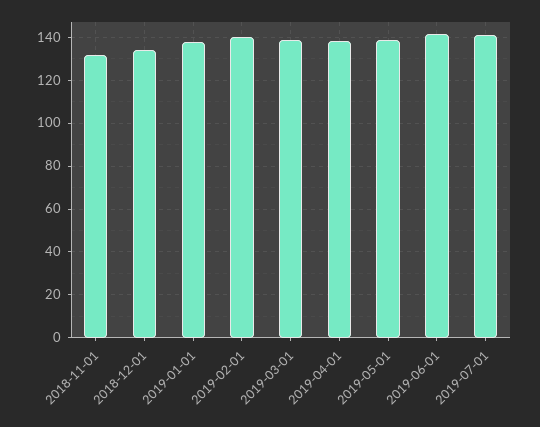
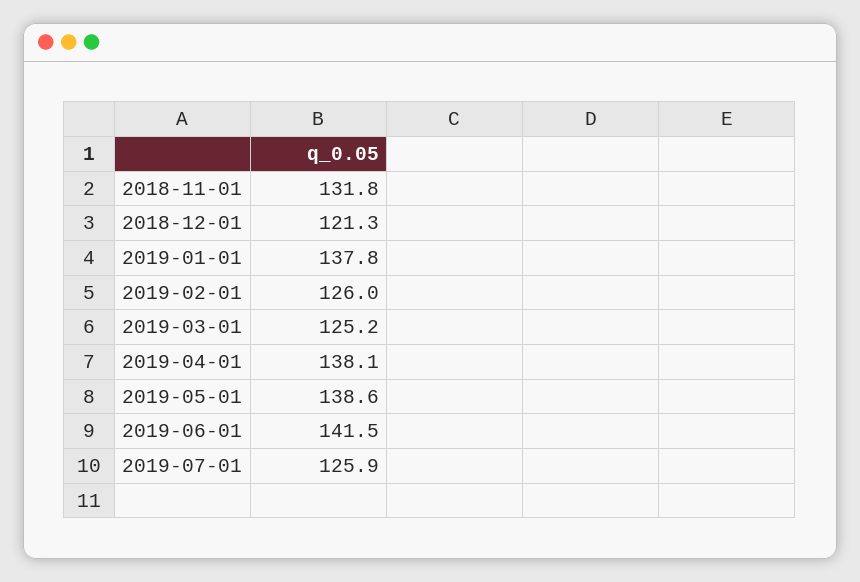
2018-12-01: 135 -> 121.3
2019-02-01: 140 -> 126
2019-03-01: 140 -> 125.2
2019-07-01: 140 -> 125.9

